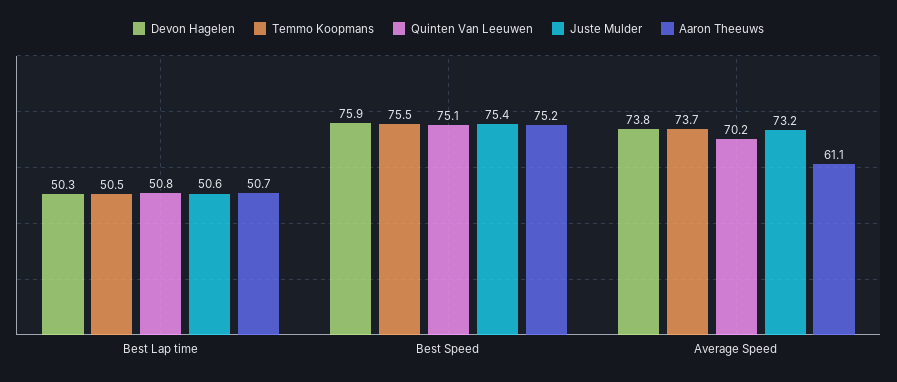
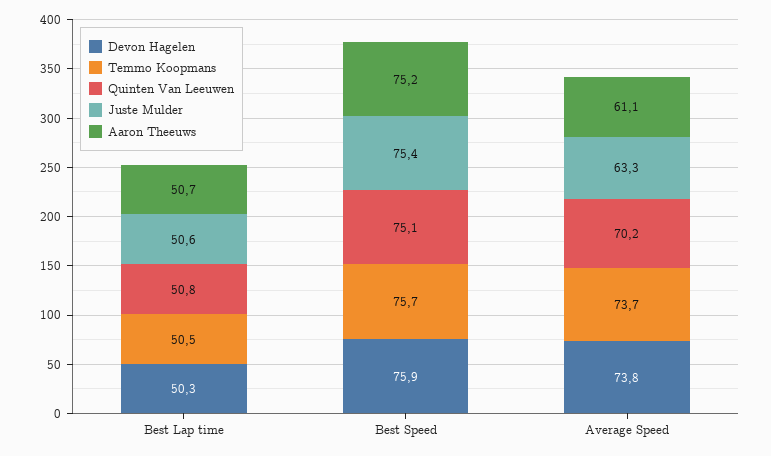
Temmo Koopmans, Best Speed: 75.5 -> 75.7
Juste Mulder, Average Speed: 73.2 -> 63.3

